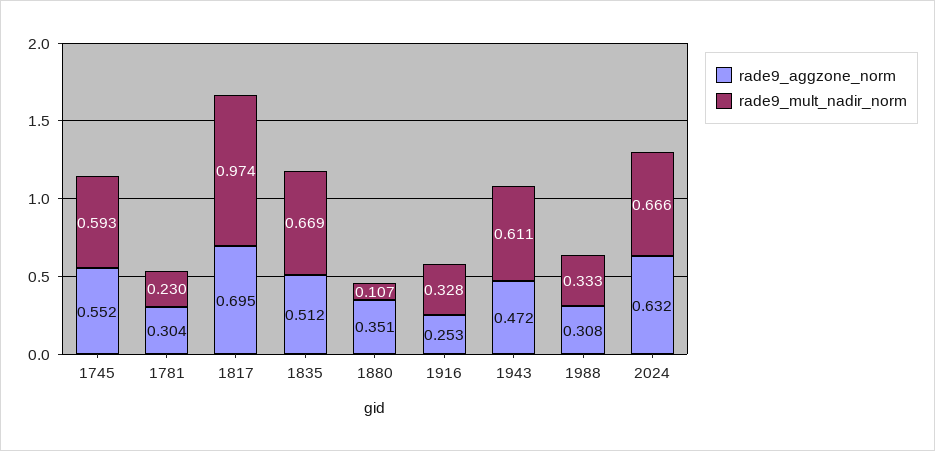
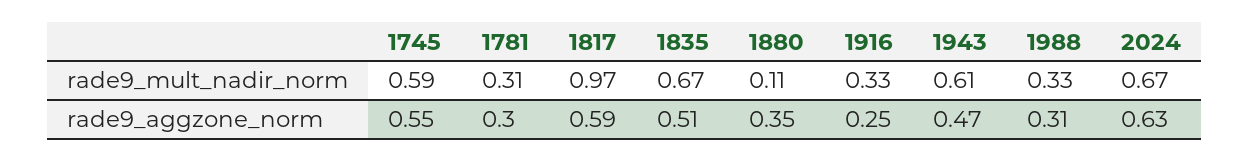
rade9_mult_nadir_norm, 1781: 0.23 -> 0.31
rade9_aggzone_norm, 1817: 0.695 -> 0.59

